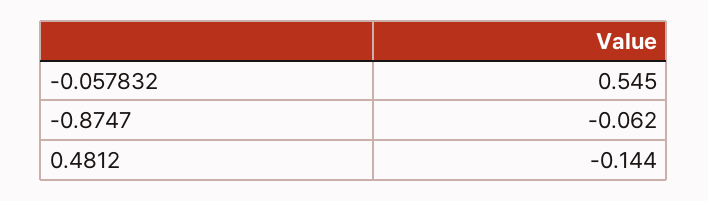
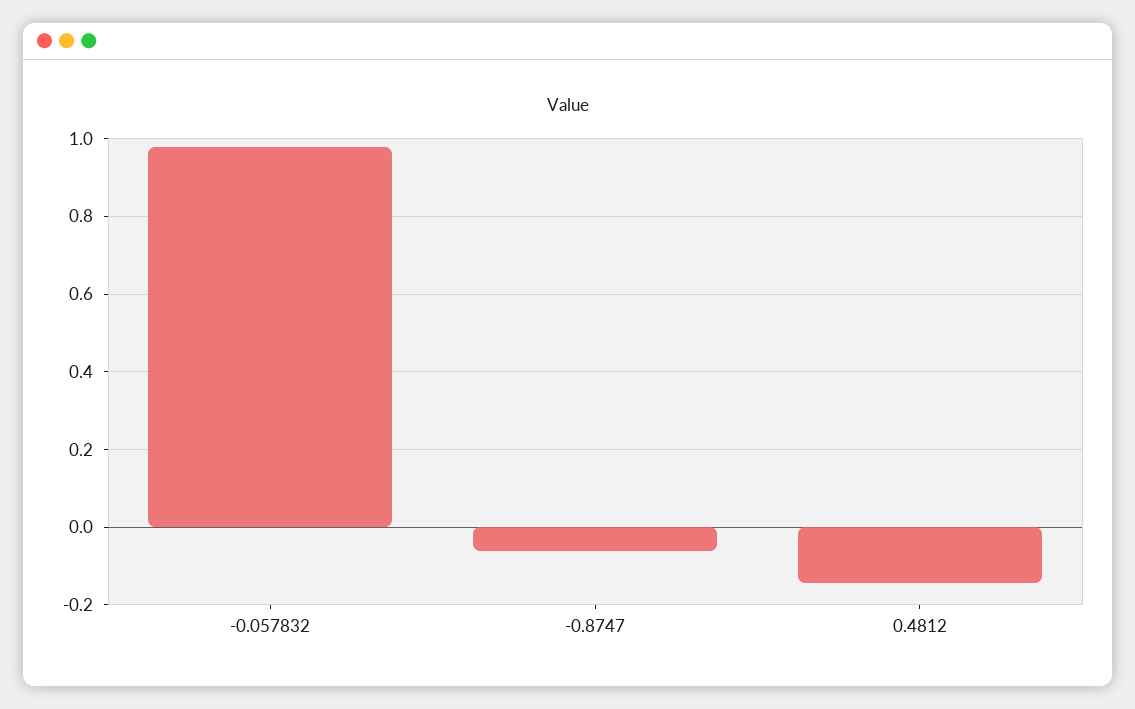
-0.057832: 0.545 -> 0.98

